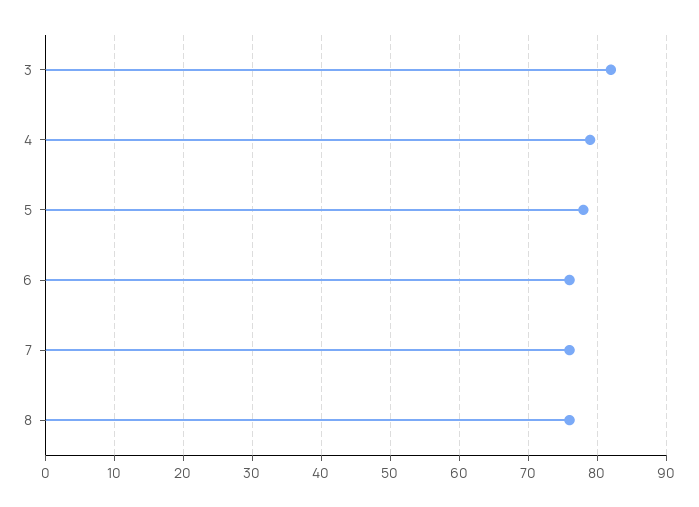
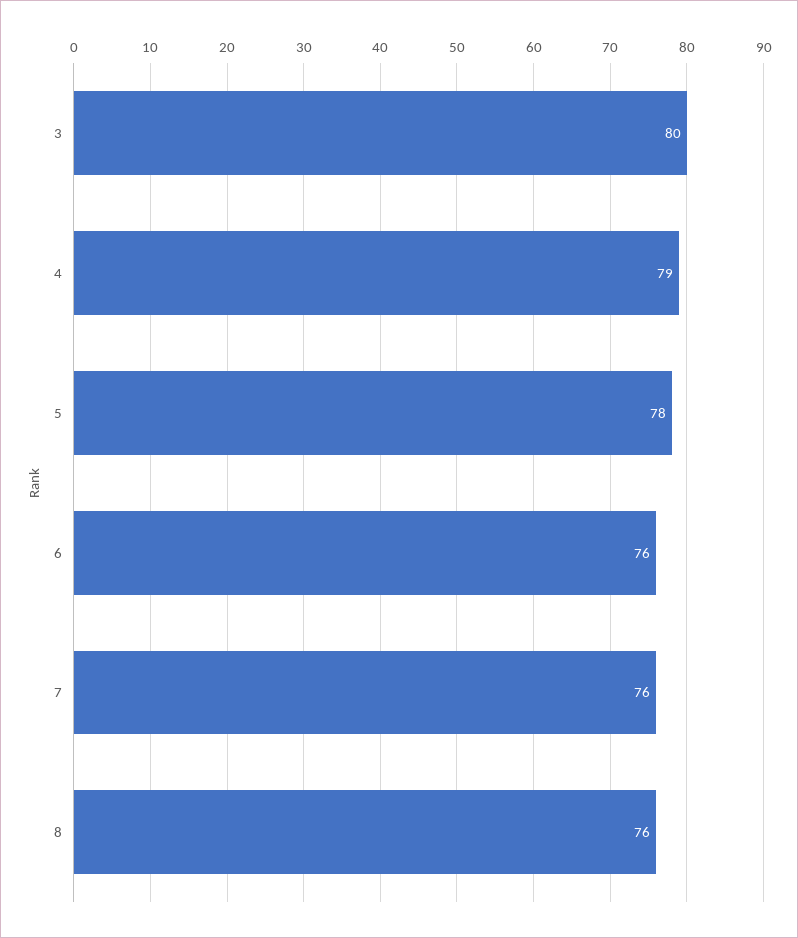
3: 82 -> 80

